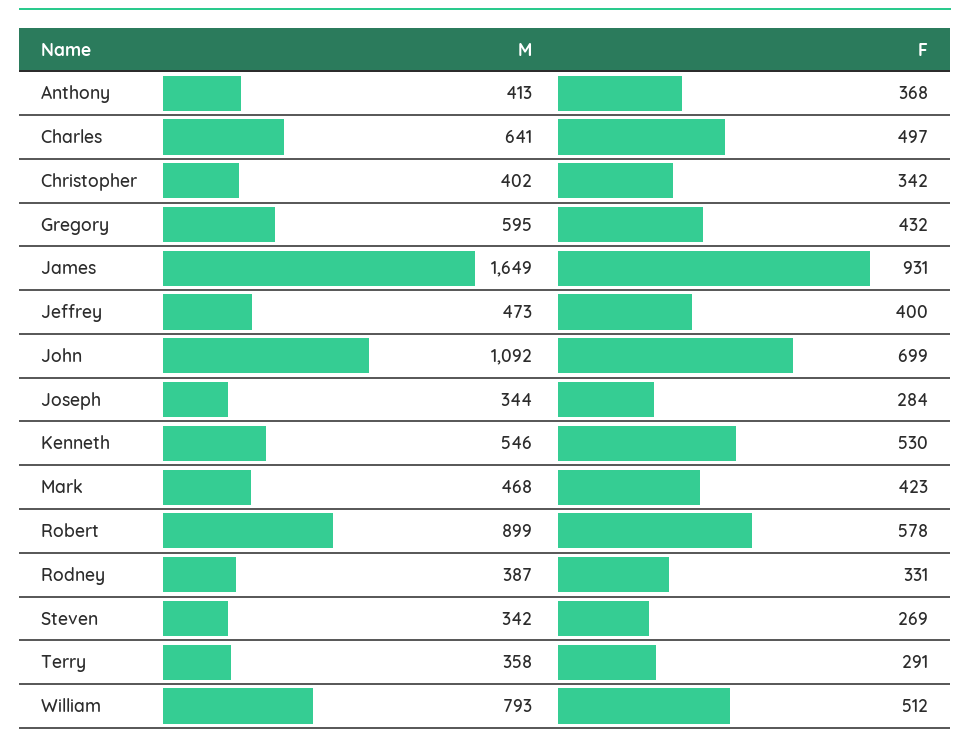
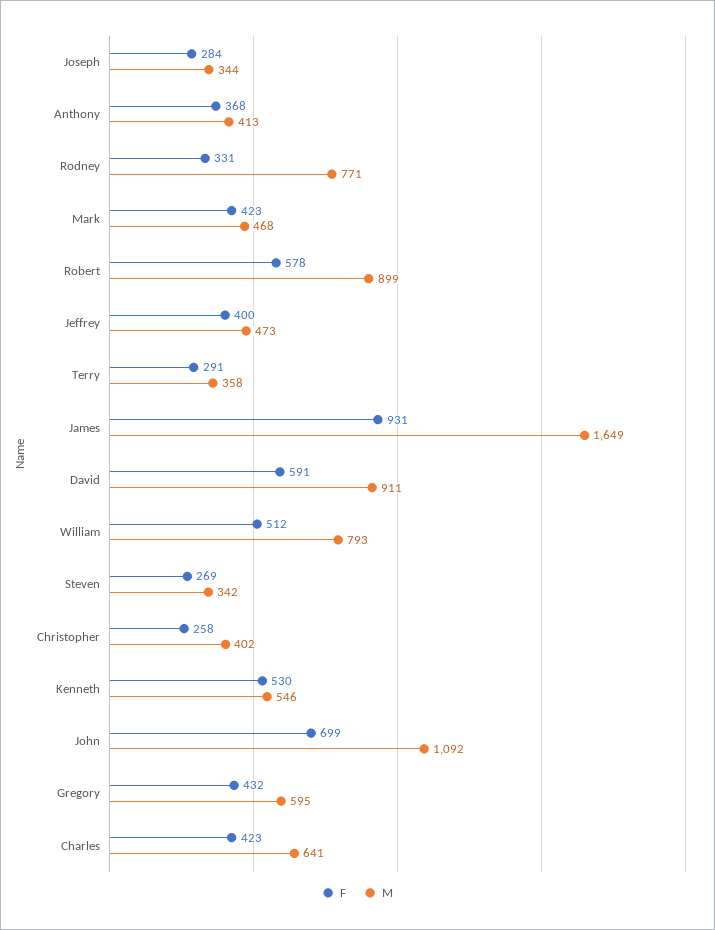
F, Charles: 497 -> 423
F, Christopher: 342 -> 258
M, Rodney: 387 -> 771
F, David: none -> 591
M, David: none -> 911

